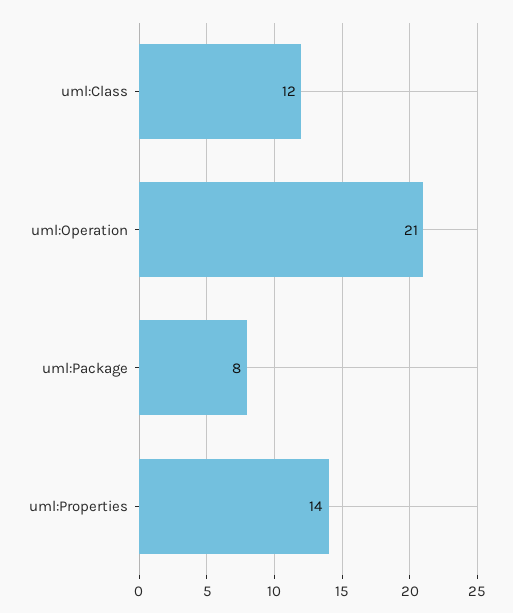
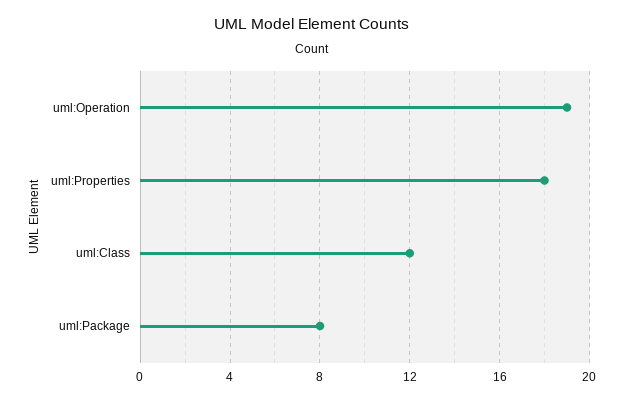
uml:Operation: 21 -> 19
uml:Properties: 14 -> 18

